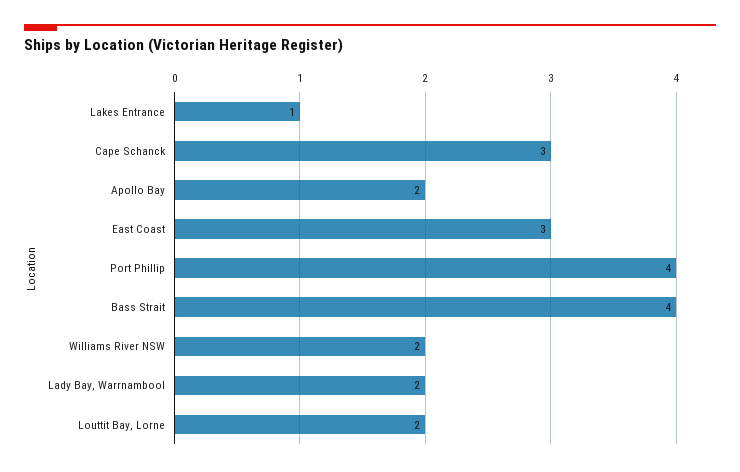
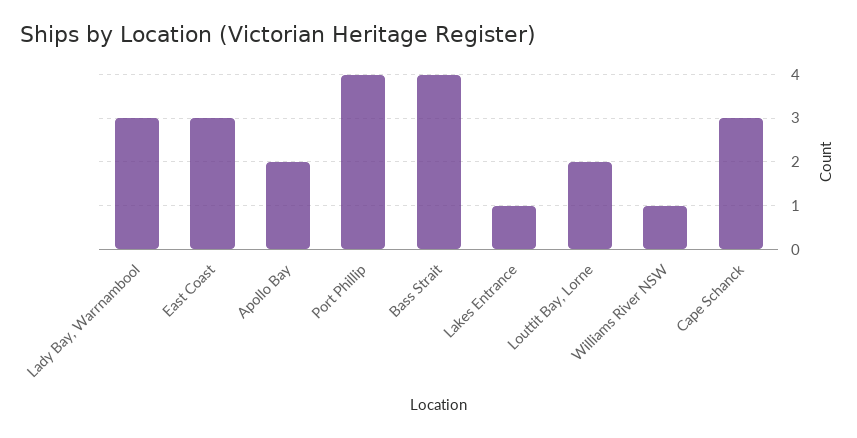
Williams River NSW: 2 -> 1
Lady Bay, Warrnambool: 2 -> 3

